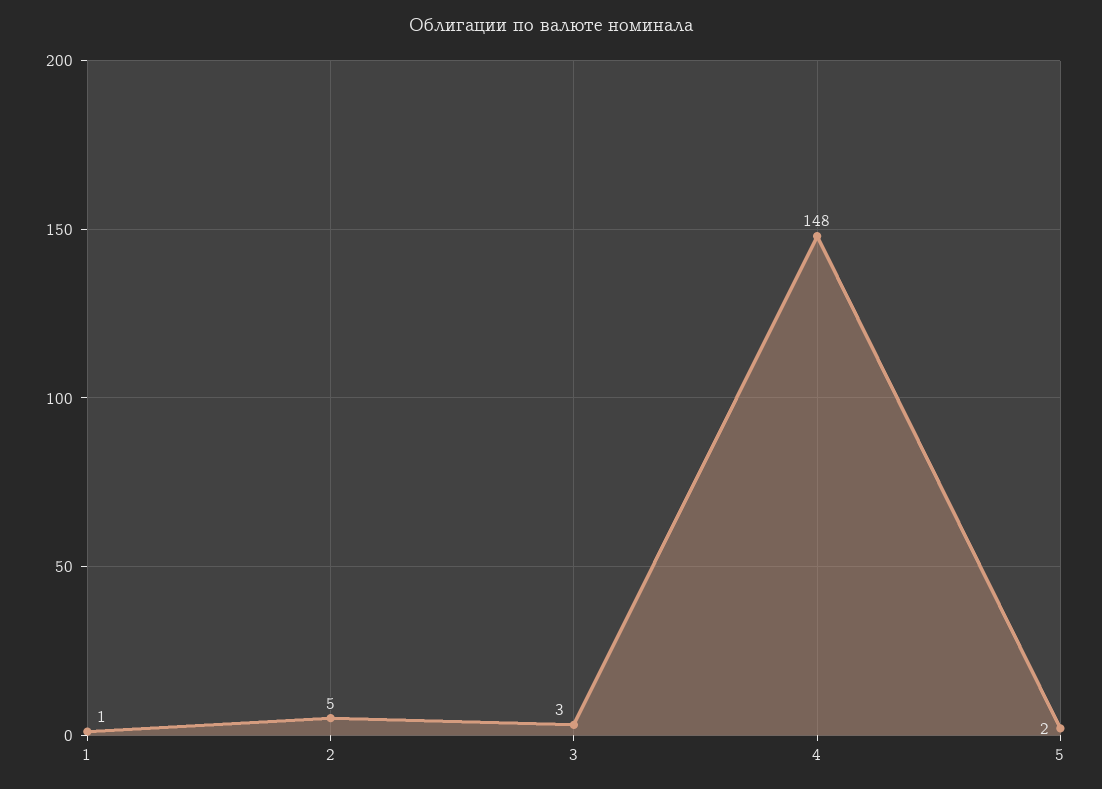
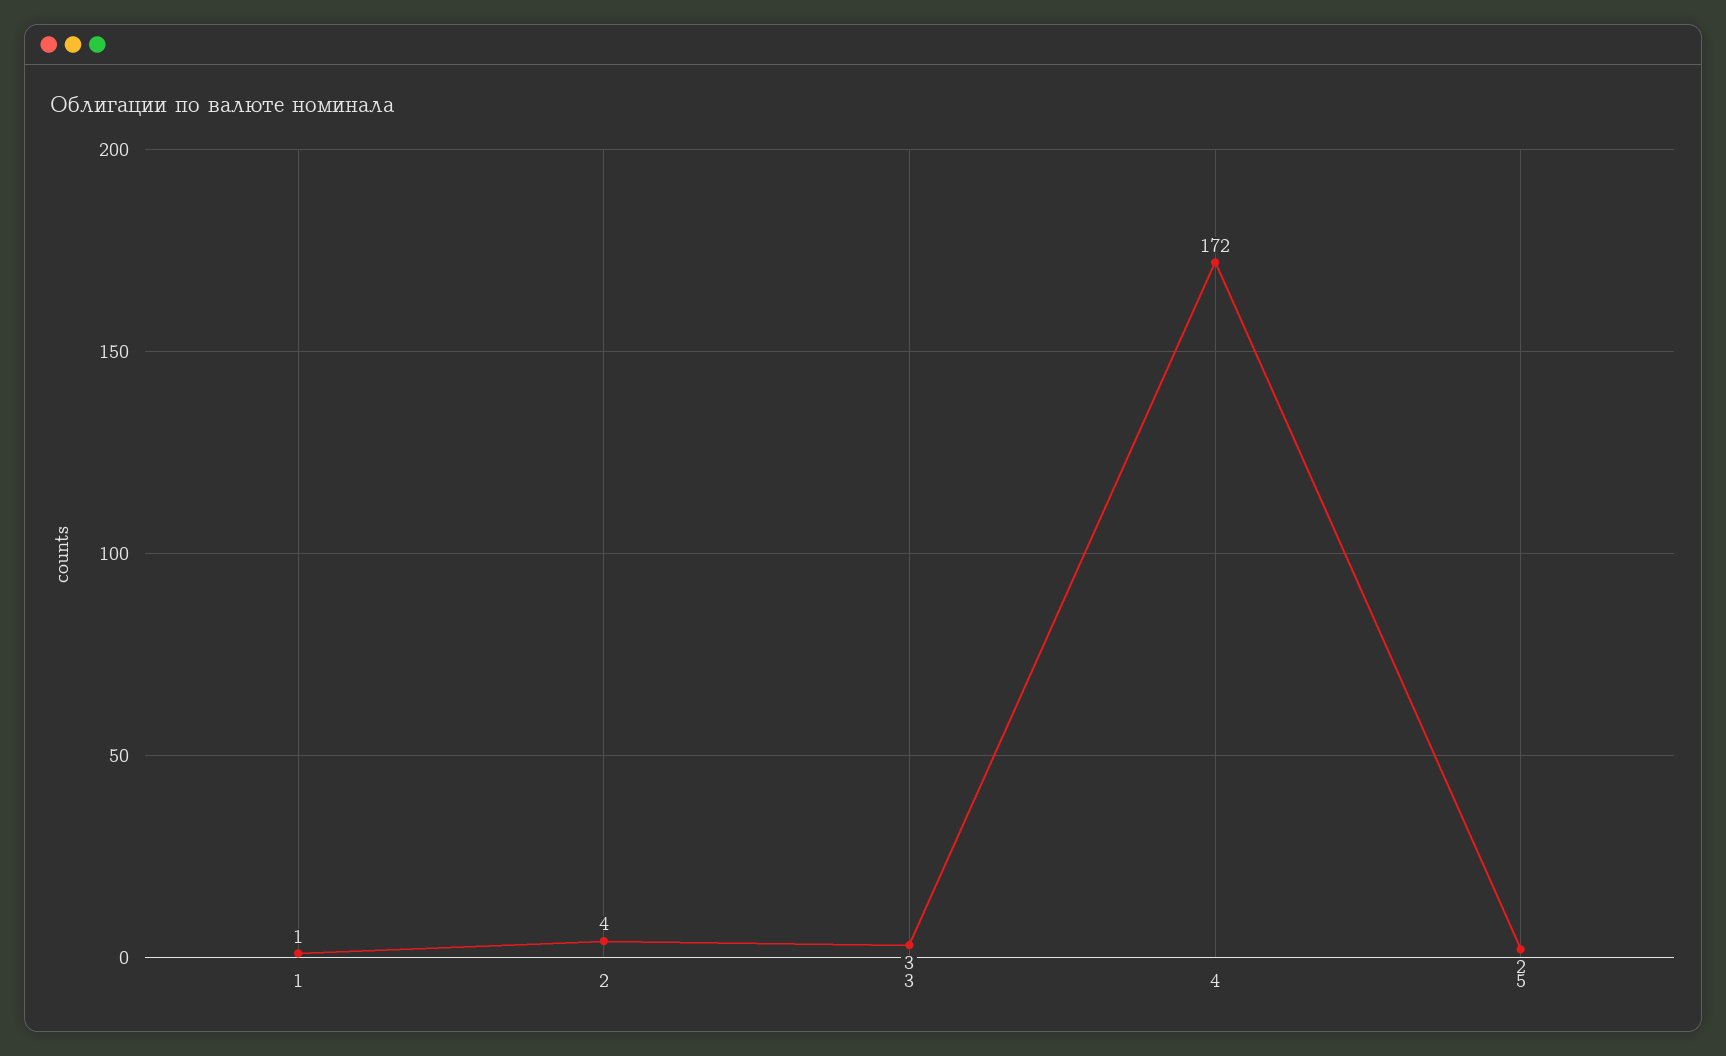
2: 5 -> 4
4: 148 -> 172

